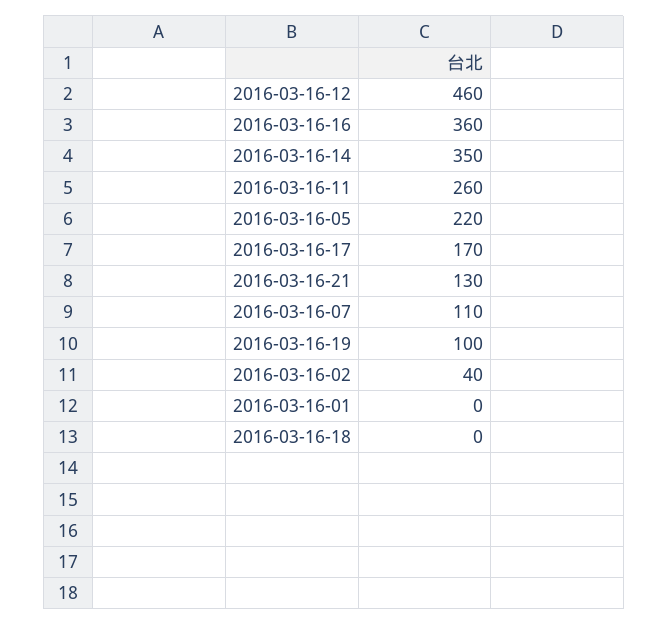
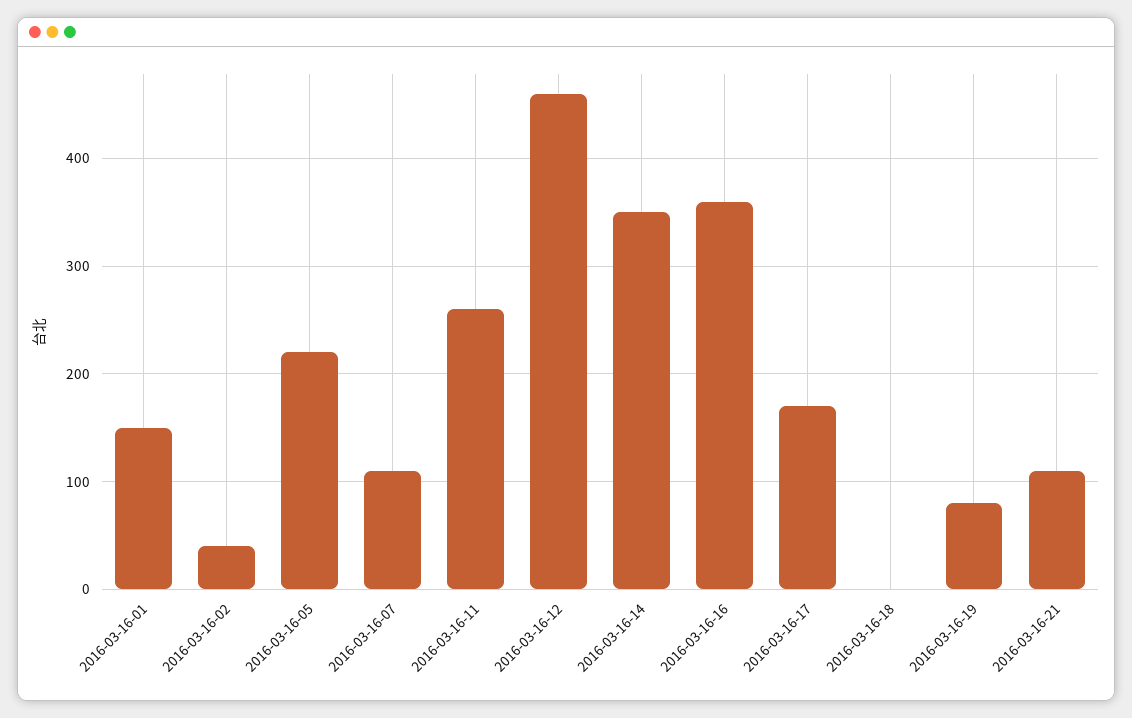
2016-03-16-21: 130 -> 110
2016-03-16-19: 100 -> 80
2016-03-16-01: 0 -> 150

